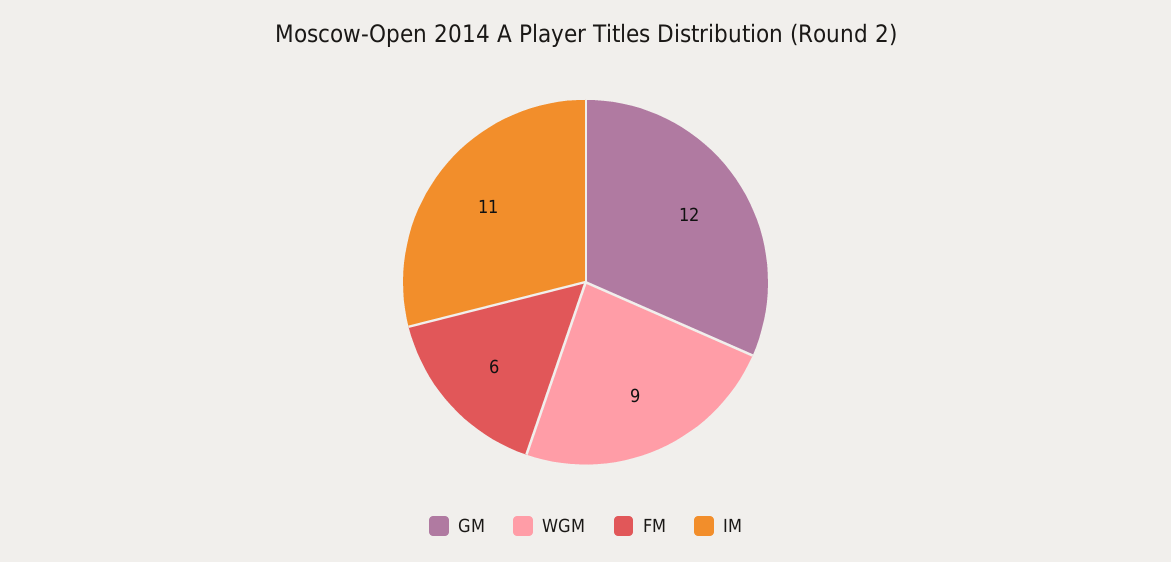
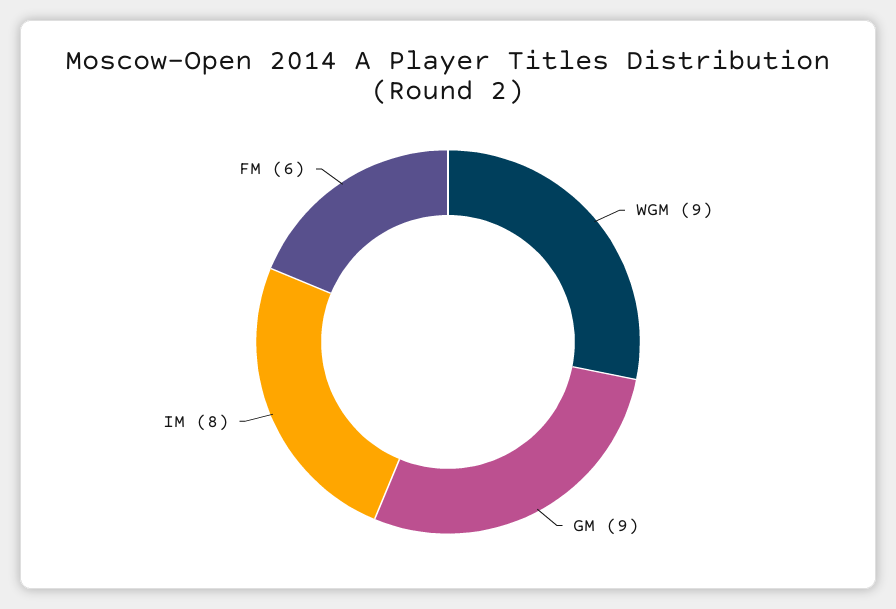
GM: 12 -> 9
IM: 11 -> 8

